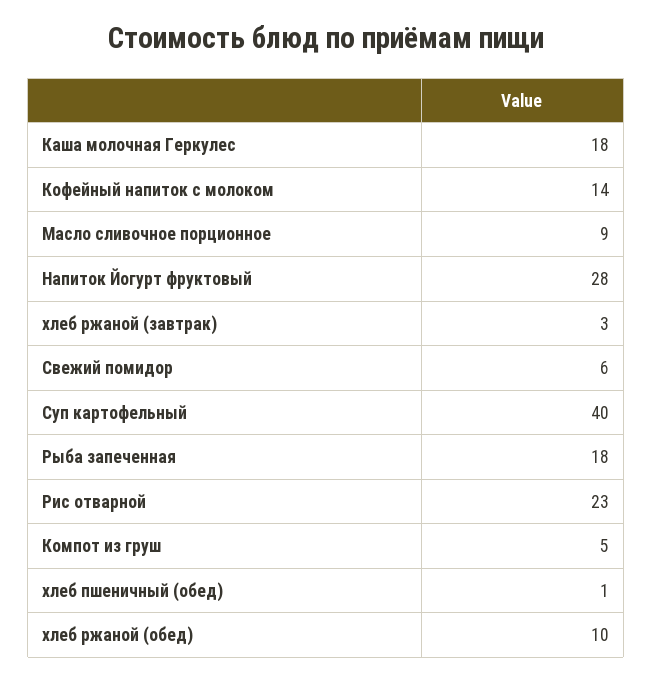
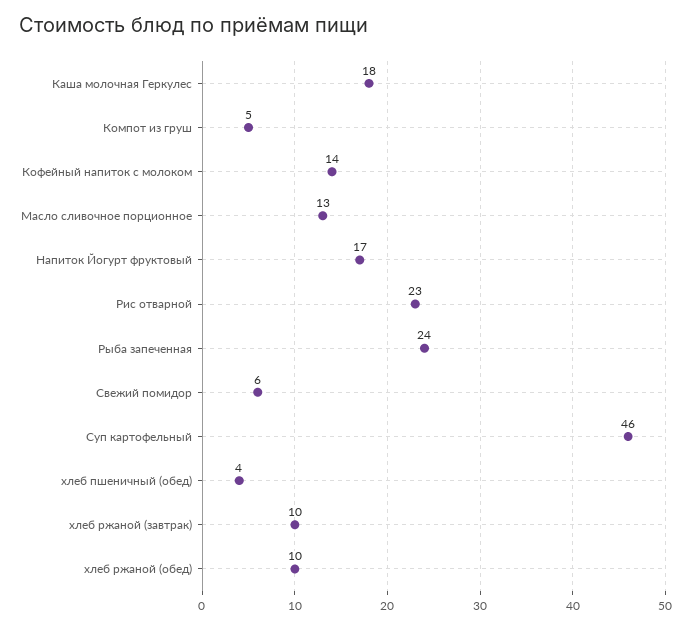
Масло сливочное порционное: 9 -> 13
Напиток Йогурт фруктовый: 28 -> 17
хлеб ржаной (завтрак): 3 -> 10
Суп картофельный: 40 -> 46
Рыба запеченная: 18 -> 24
хлеб пшеничный (обед): 1 -> 4

